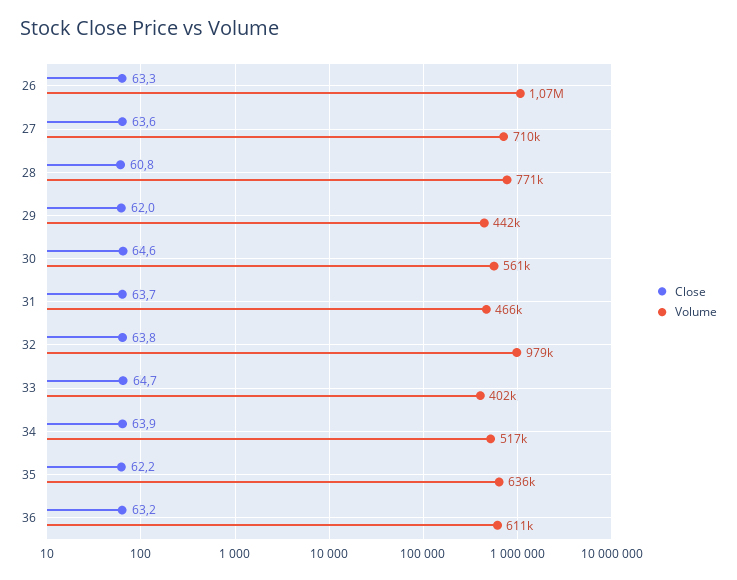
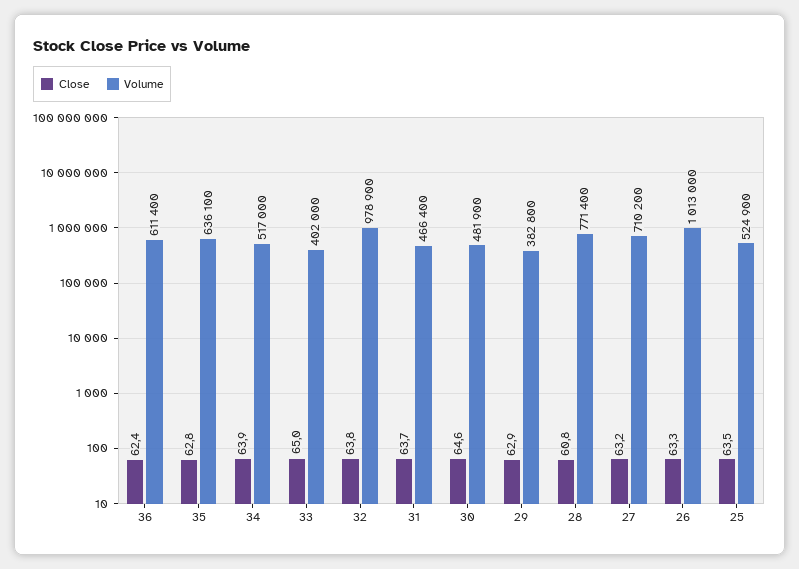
Volume, 26: 1070000 -> 1013000
Close, 27: 63.6 -> 63.2
Close, 29: 62 -> 62.9
Volume, 29: 442000 -> 382800
Volume, 30: 561000 -> 481900
Close, 33: 64.7 -> 65
Close, 35: 62.2 -> 62.8
Close, 36: 63.2 -> 62.4
Close, 25: none -> 63.5
Volume, 25: none -> 524900

